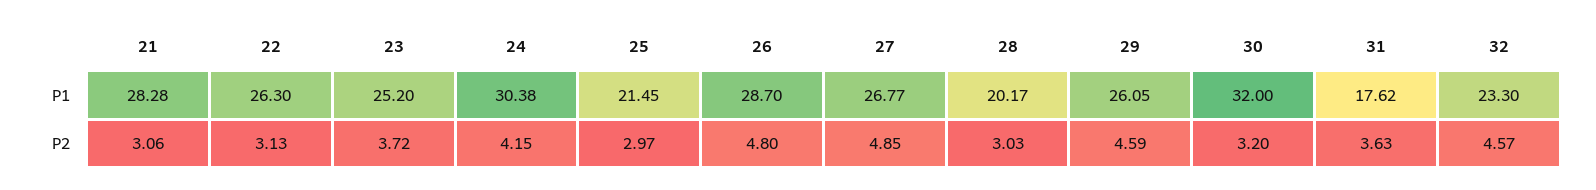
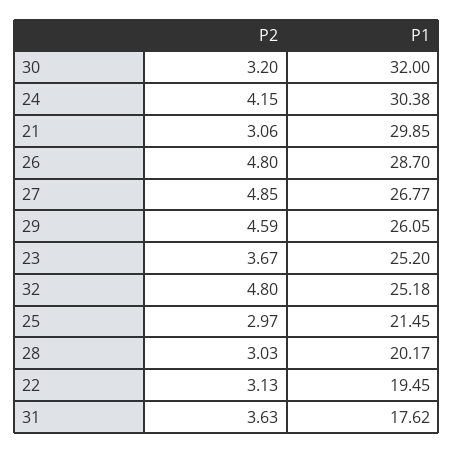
21, P1: 28.28 -> 29.85
22, P1: 26.3 -> 19.45
32, P1: 23.3 -> 25.18
23, P2: 3.72 -> 3.67
32, P2: 4.57 -> 4.8

